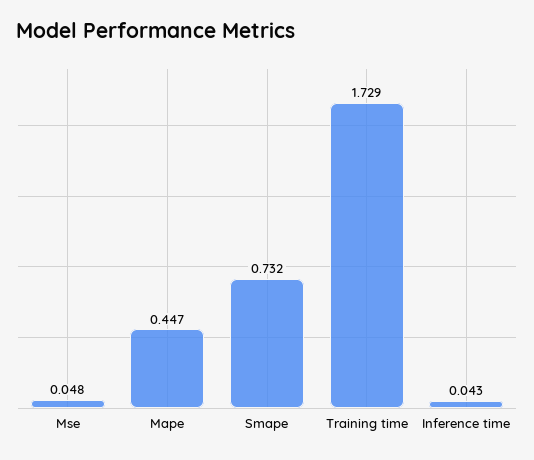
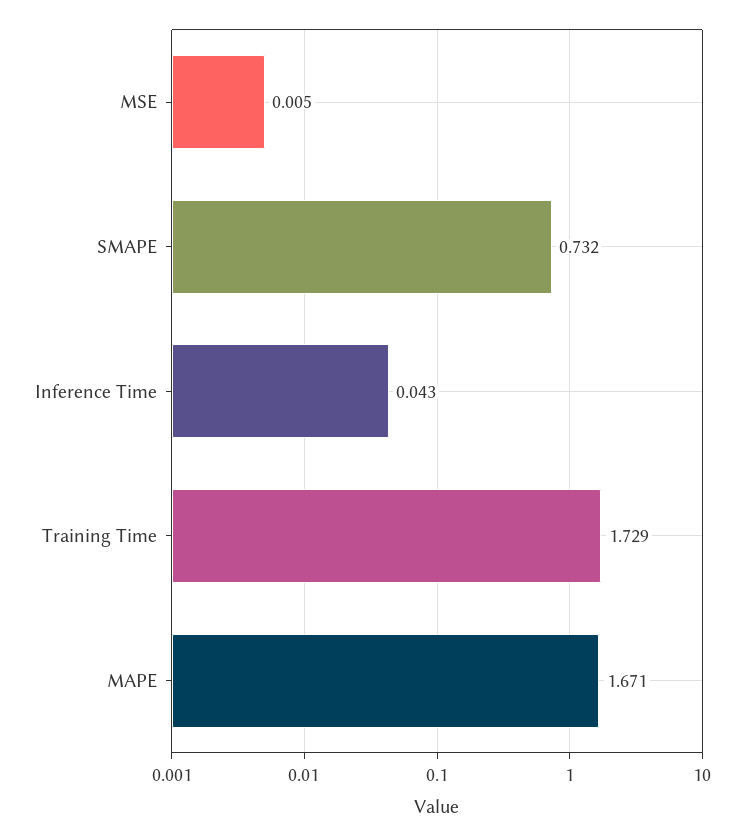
Mse: 0.048 -> 0.005
Mape: 0.447 -> 1.671

